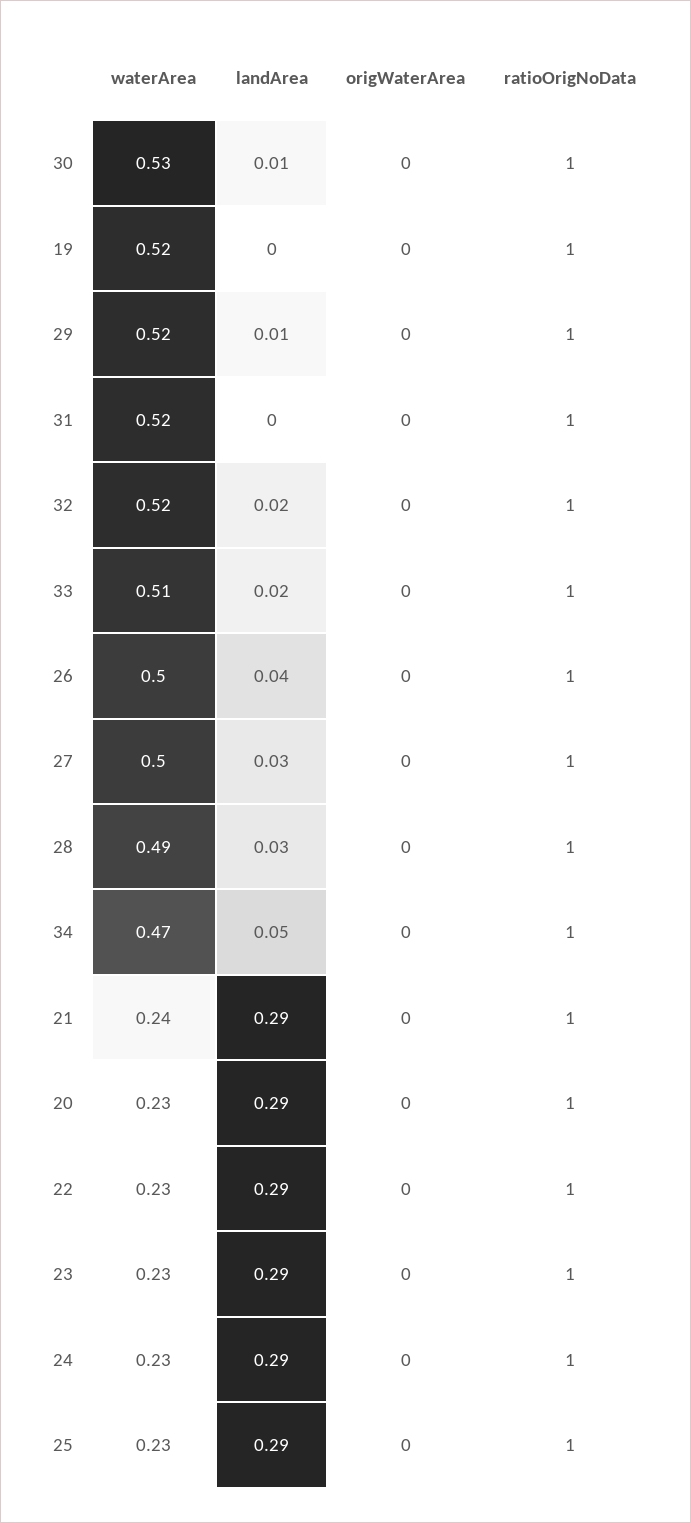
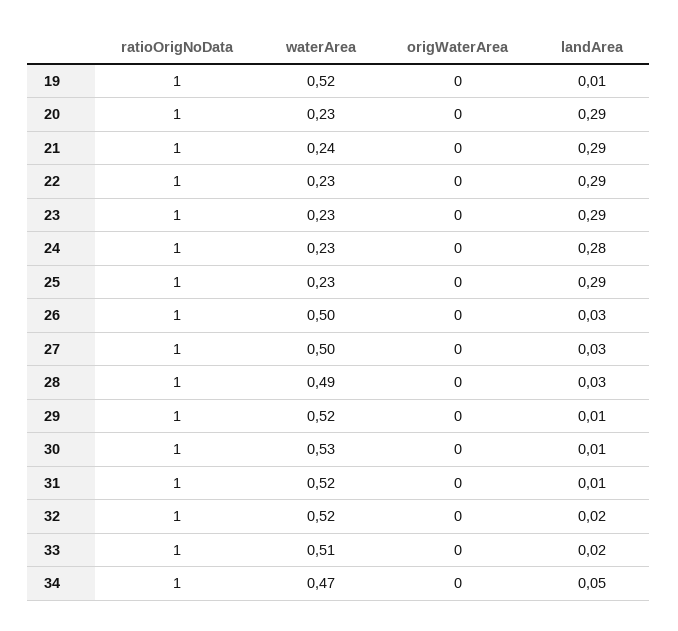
landArea, 19: 0 -> 0.01
landArea, 31: 0 -> 0.01
landArea, 26: 0.04 -> 0.03
landArea, 24: 0.29 -> 0.28

